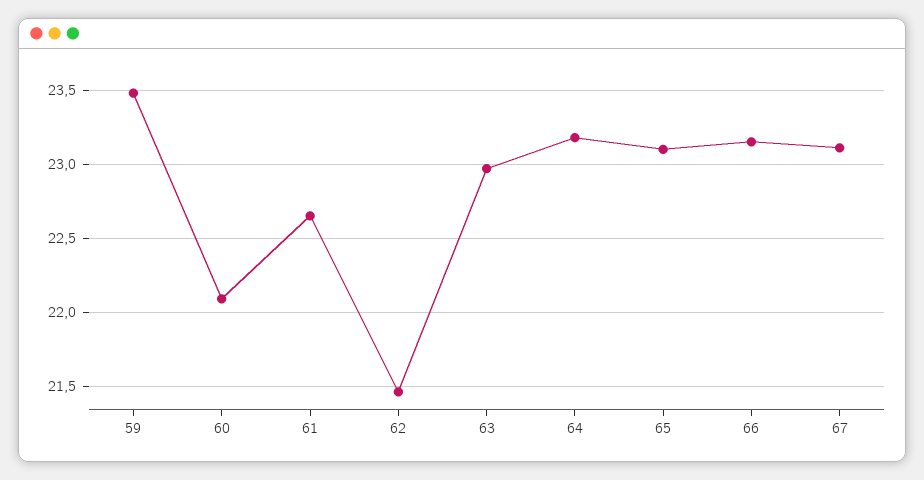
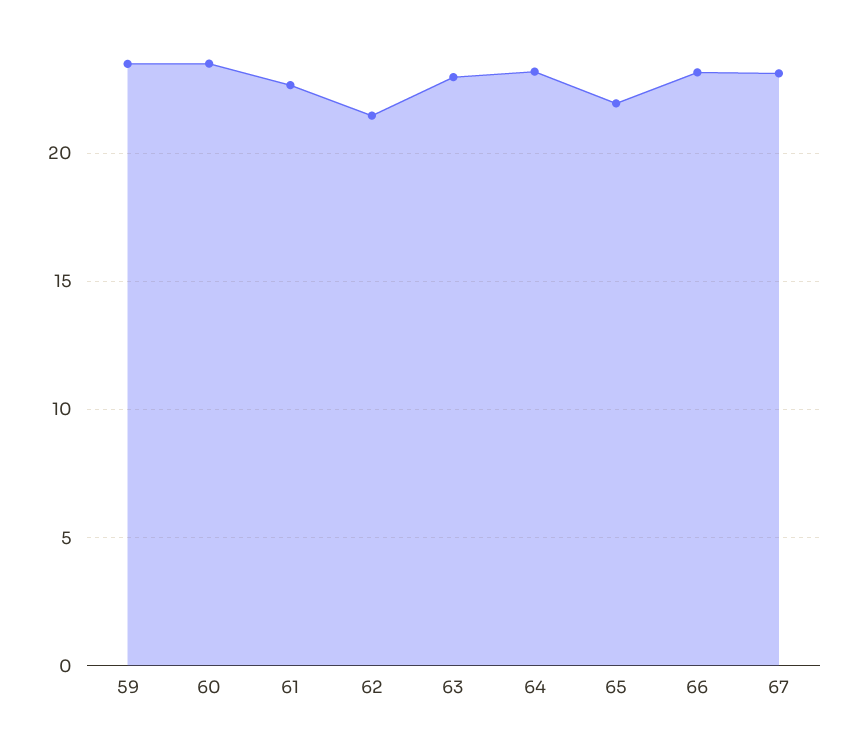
60: 22.1 -> 23.5
65: 23.1 -> 22

